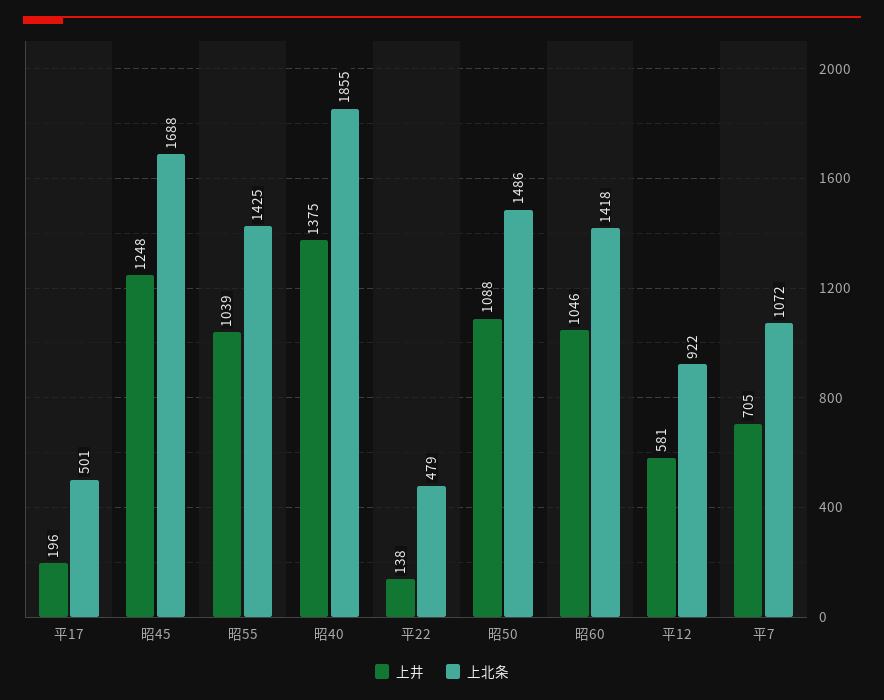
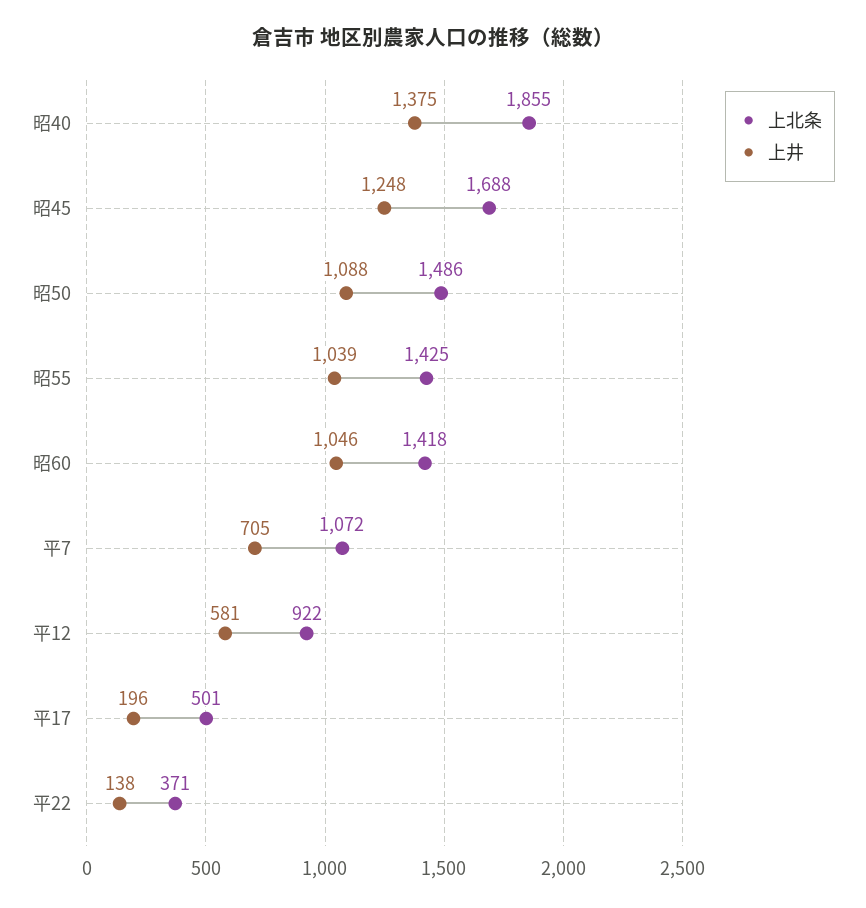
上北条, 平22: 479 -> 371

